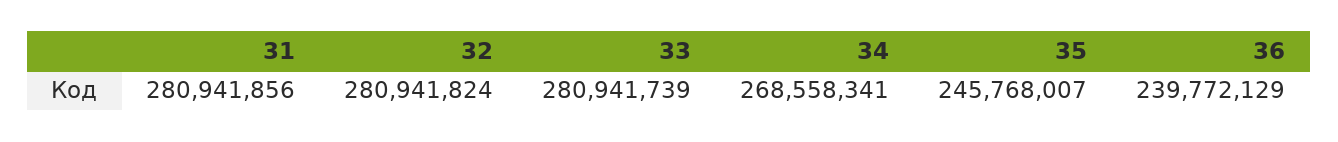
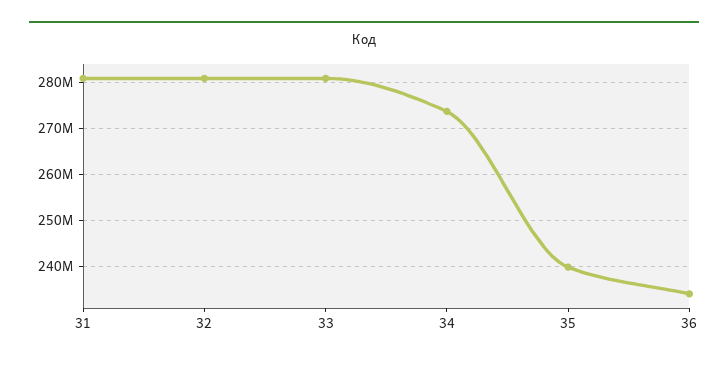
34: 268558341 -> 274000000
35: 245768007 -> 240000000
36: 239772129 -> 234000000

